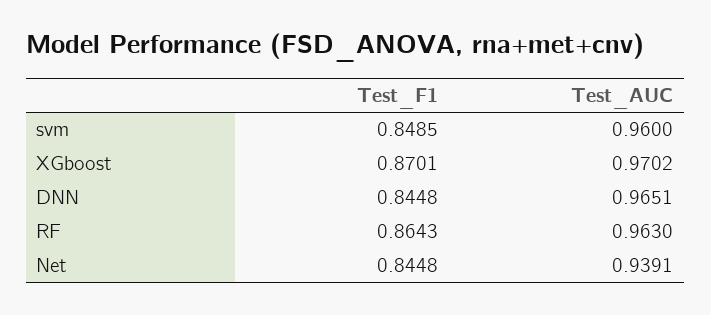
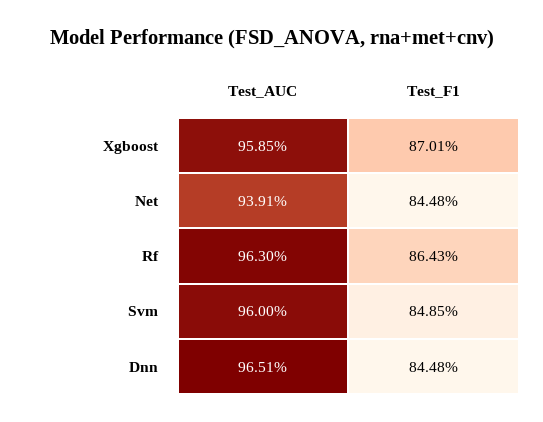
Test_AUC, XGboost: 0.9702 -> 0.9585

